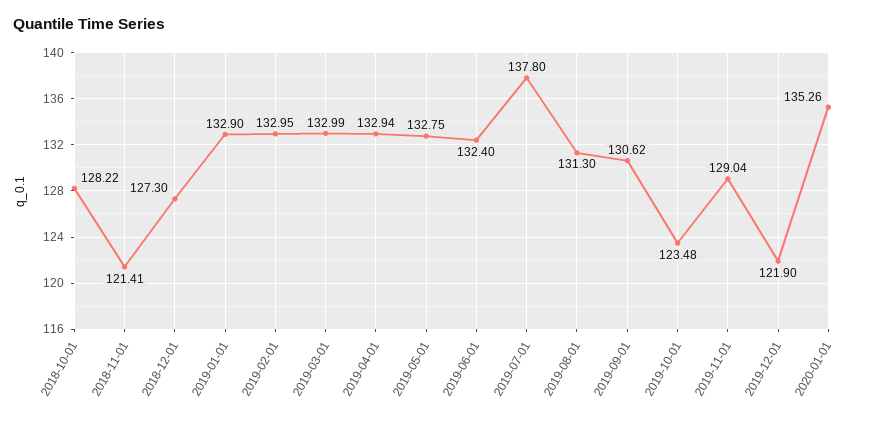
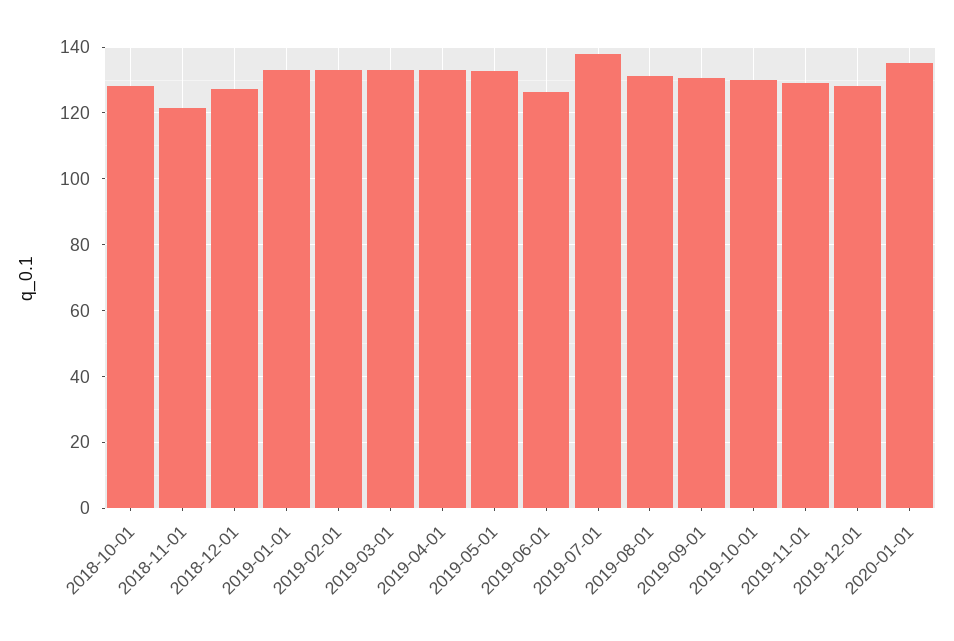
2019-06-01: 132.4 -> 126
2019-10-01: 123.48 -> 130
2019-12-01: 121.9 -> 128

